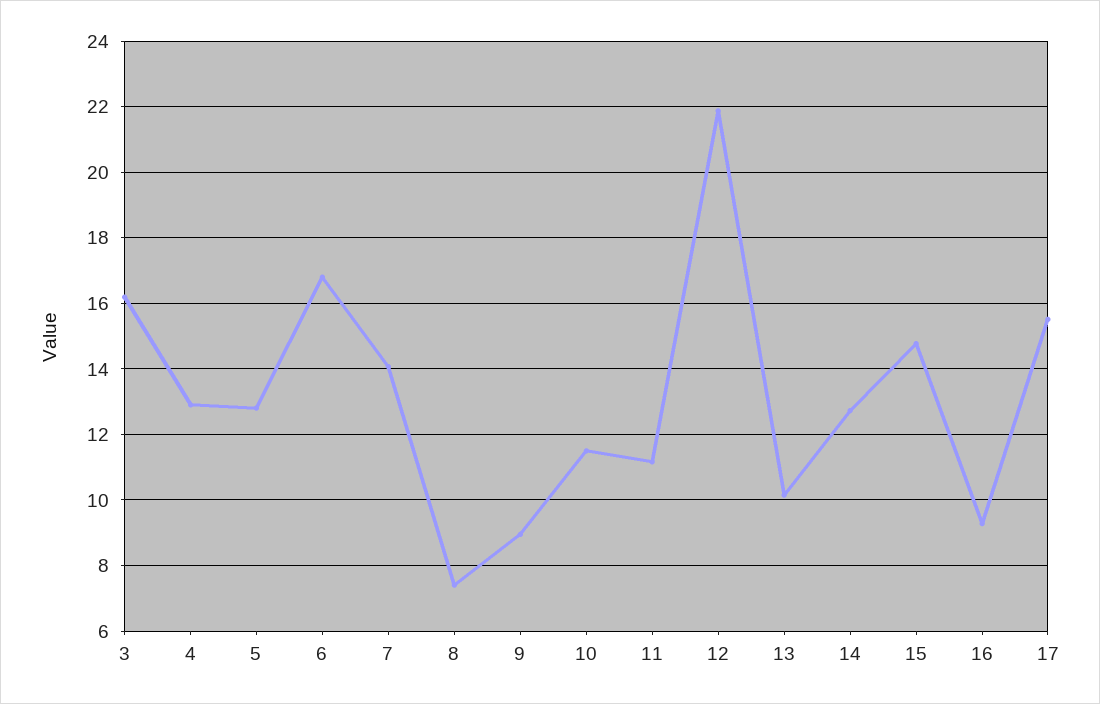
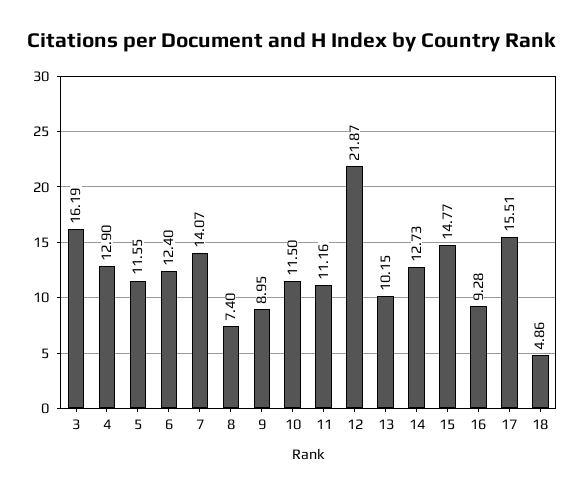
5: 12.8 -> 11.55
6: 16.8 -> 12.4
18: none -> 4.86

